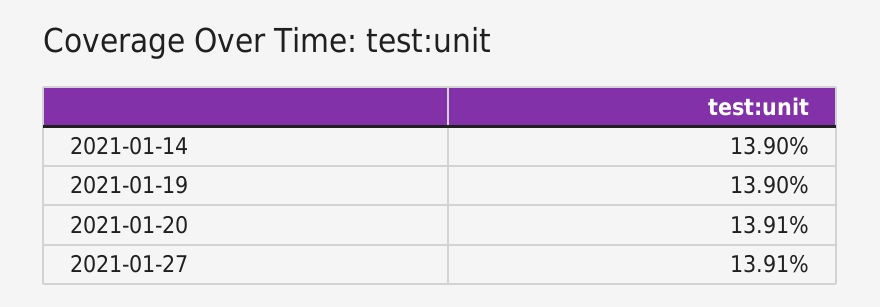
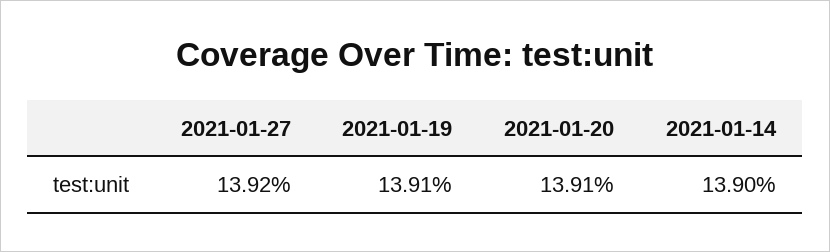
2021-01-19: 13.9 -> 13.91
2021-01-27: 13.91 -> 13.92

